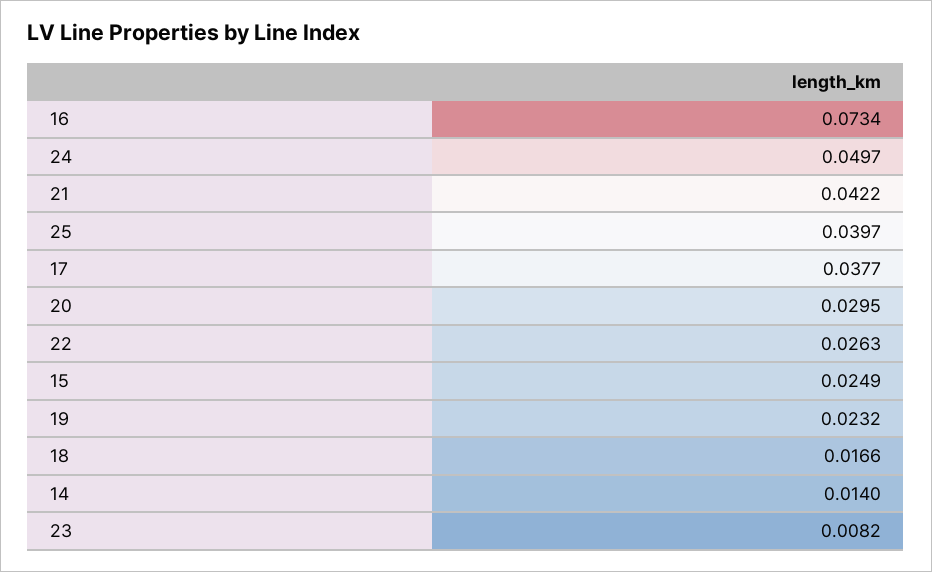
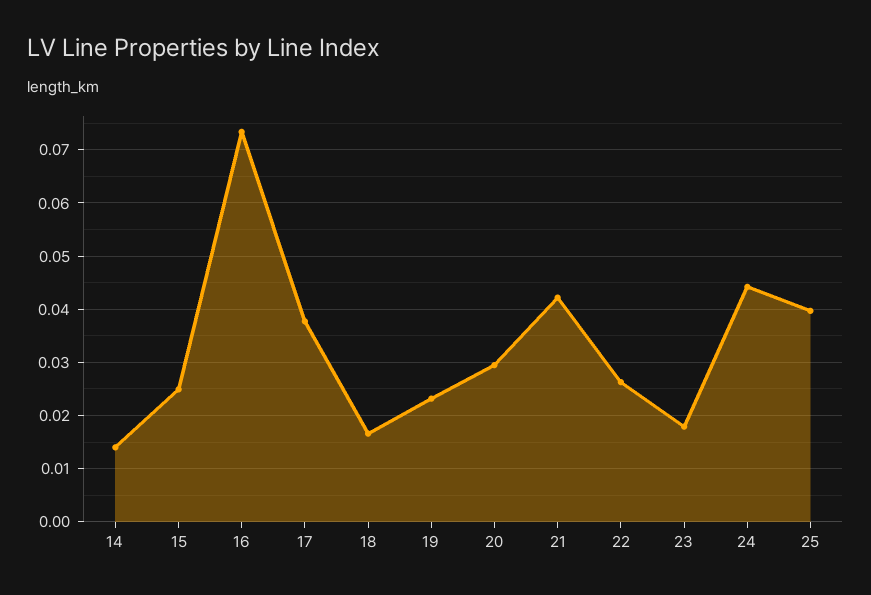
24: 0.0497 -> 0.044
23: 0.0082 -> 0.018

